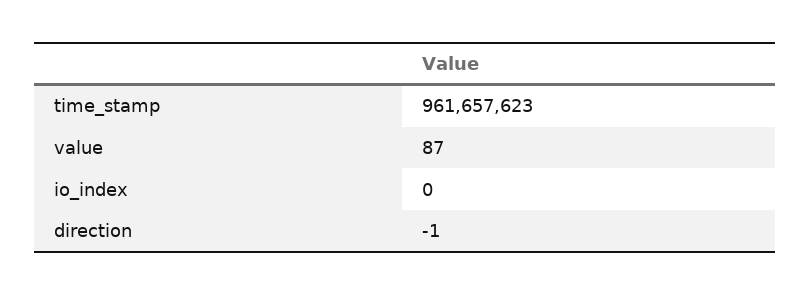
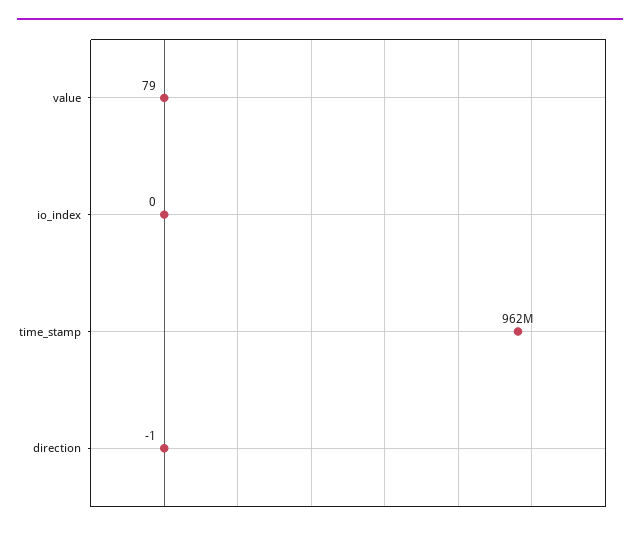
value: 87 -> 79

